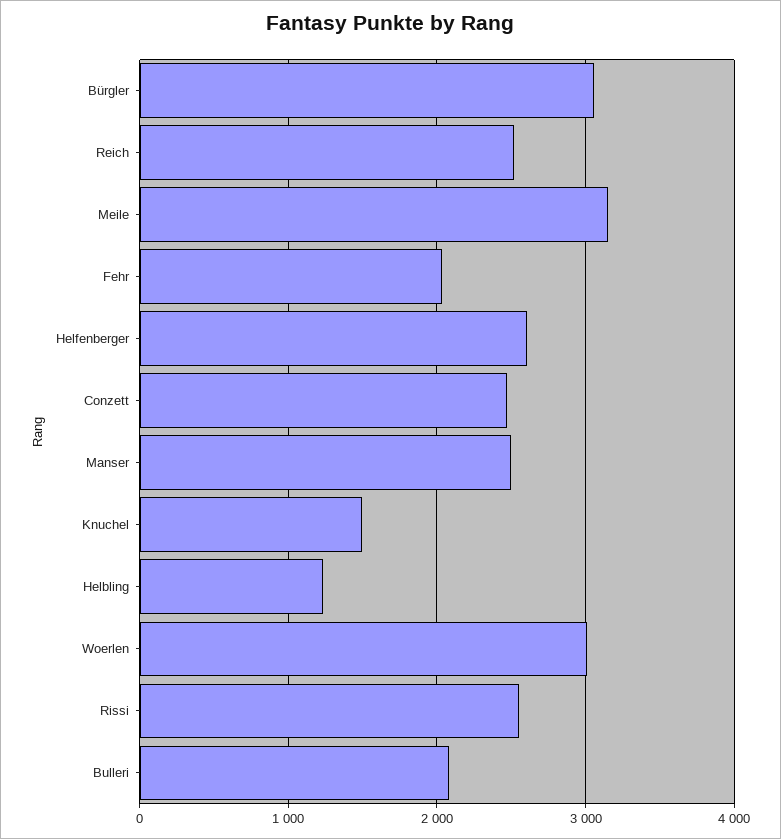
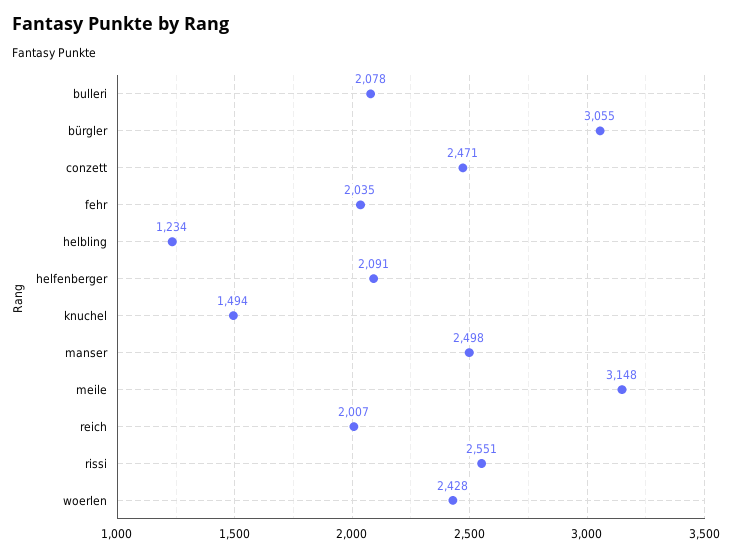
Reich: 2500 -> 2007
Helfenberger: 2600 -> 2091
Woerlen: 3000 -> 2428

